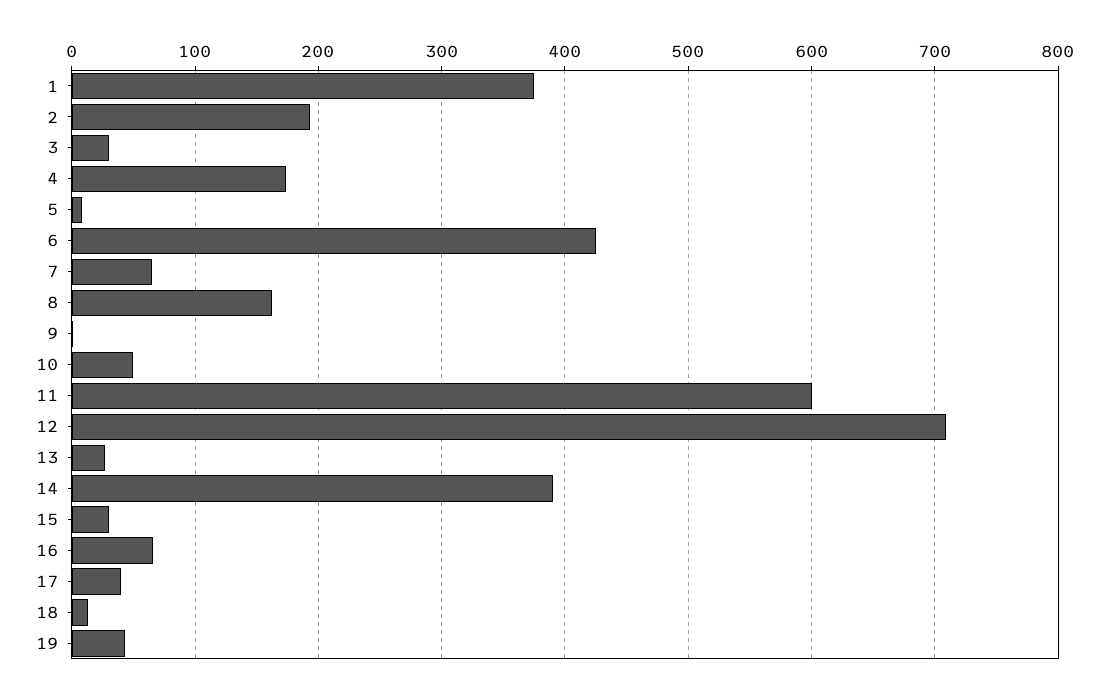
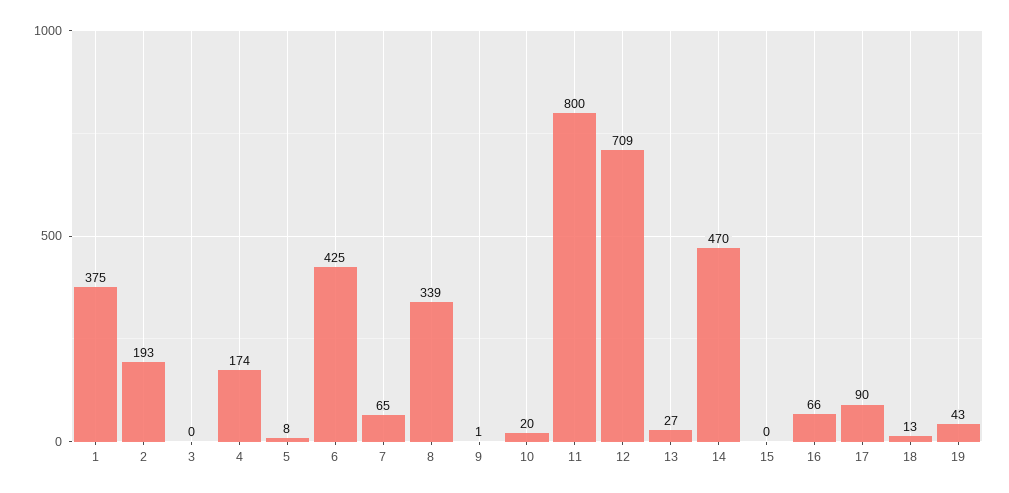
3: 30 -> 0
8: 160 -> 339
10: 50 -> 20
11: 600 -> 800
14: 390 -> 470
15: 30 -> 0
17: 40 -> 90

